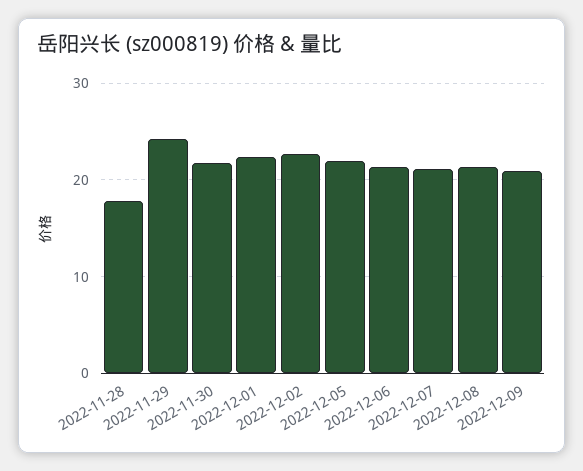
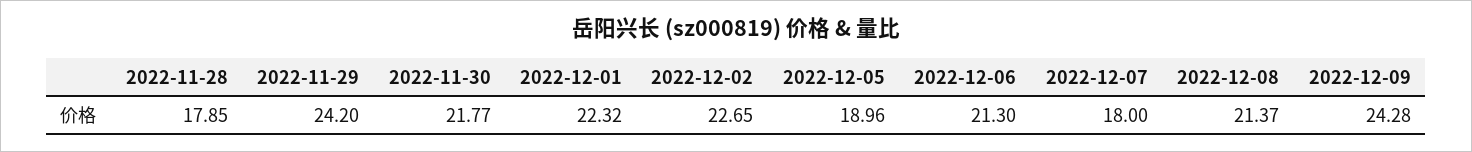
2022-12-05: 22 -> 18.96
2022-12-07: 21 -> 18
2022-12-09: 21 -> 24.28

